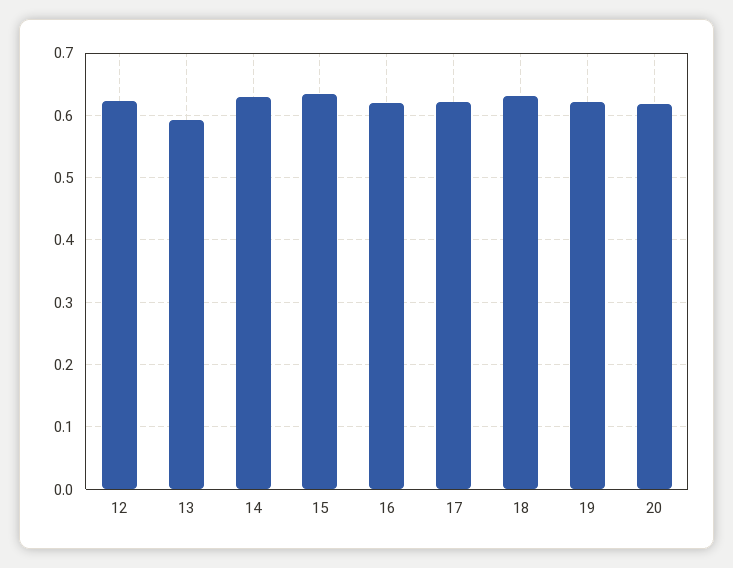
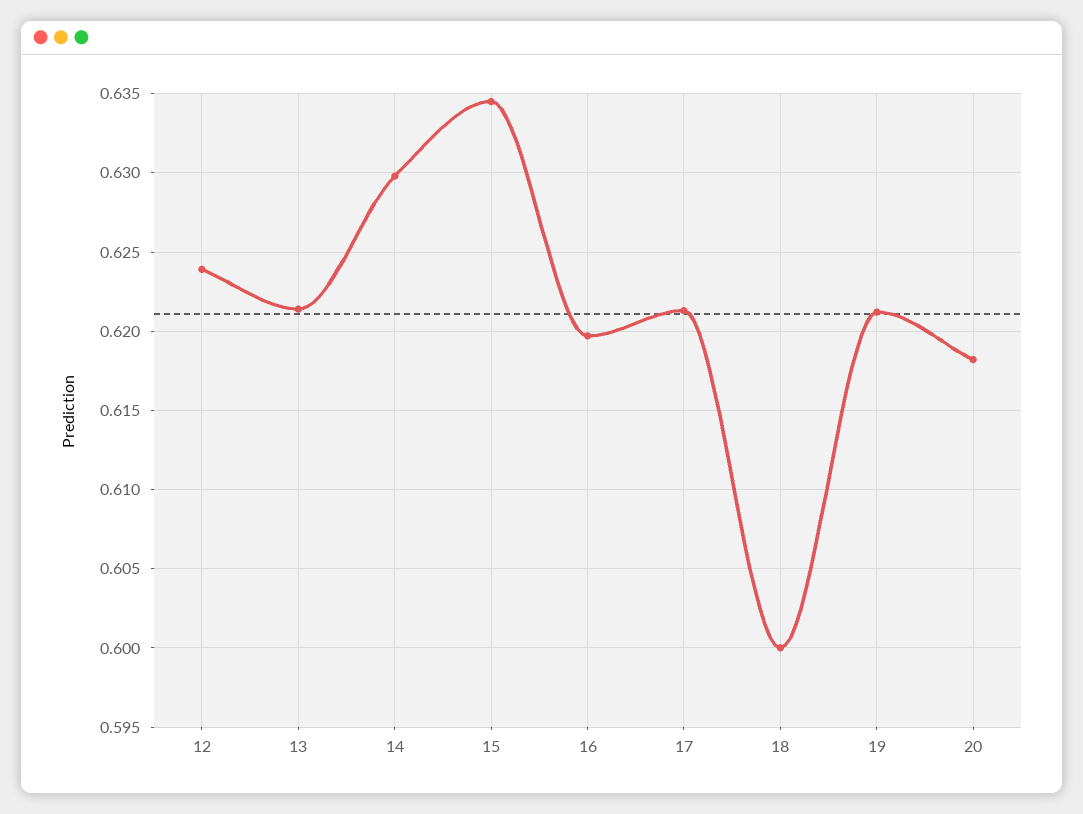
13: 0.59 -> 0.6215
18: 0.63 -> 0.6

